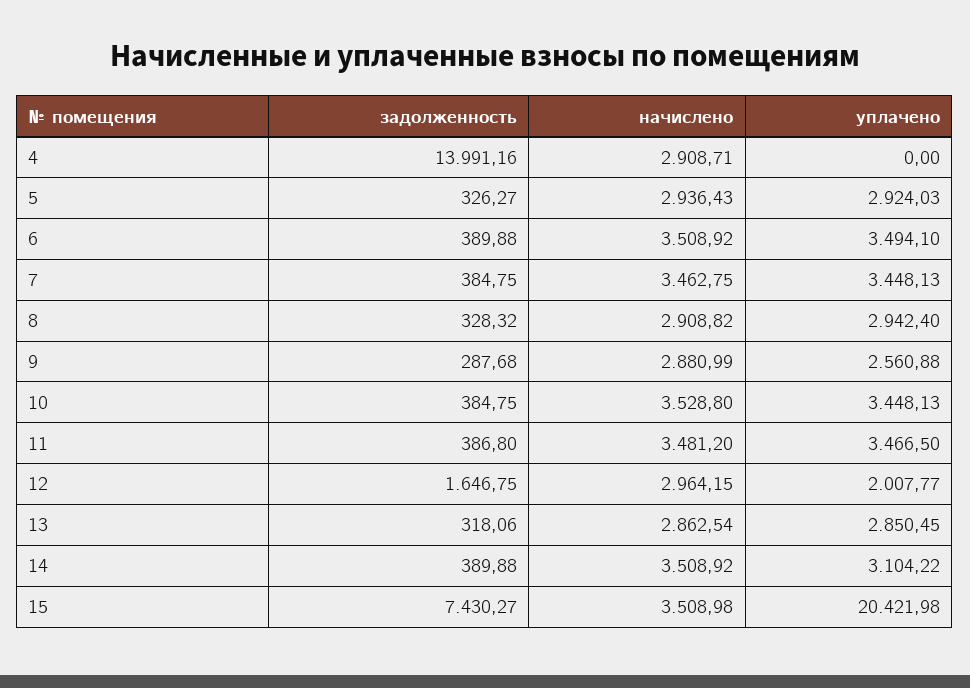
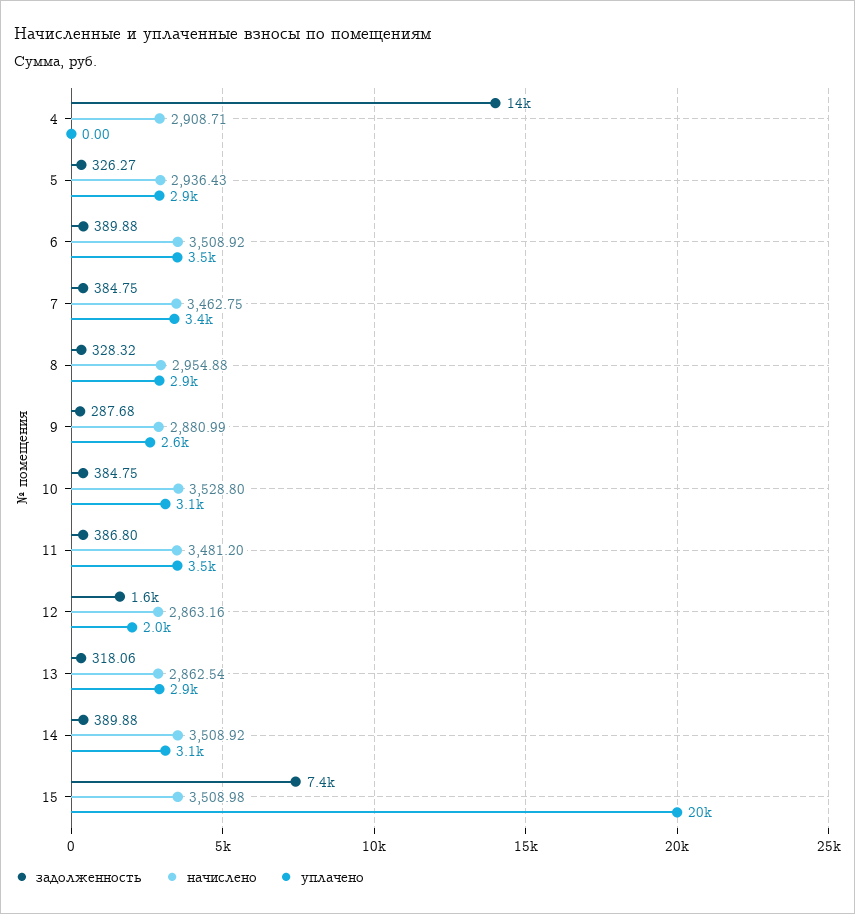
начислено, 8: 2908.82 -> 2954.88
уплачено, 10: 3448.13 -> 3100
начислено, 12: 2964.15 -> 2863.16

